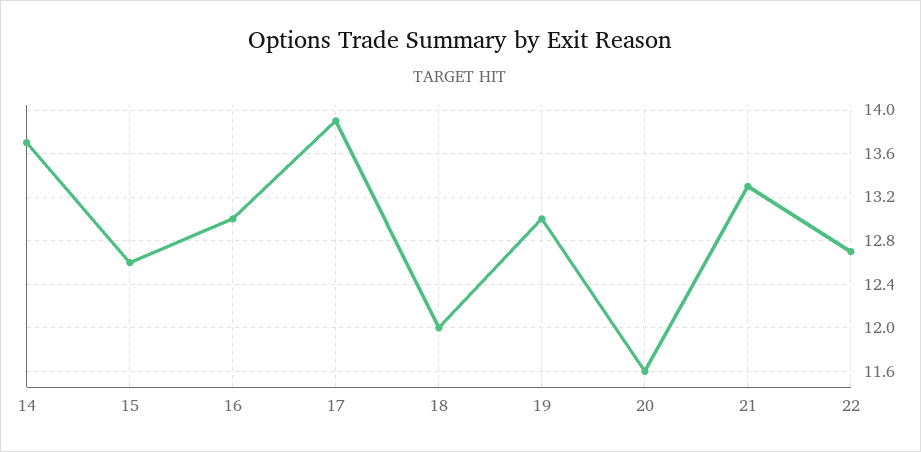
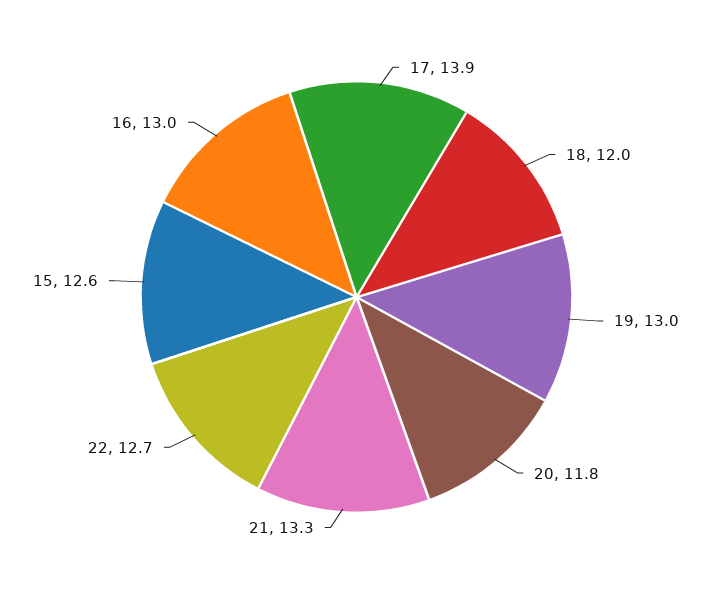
14: 13.7 -> none
20: 11.6 -> 11.8

